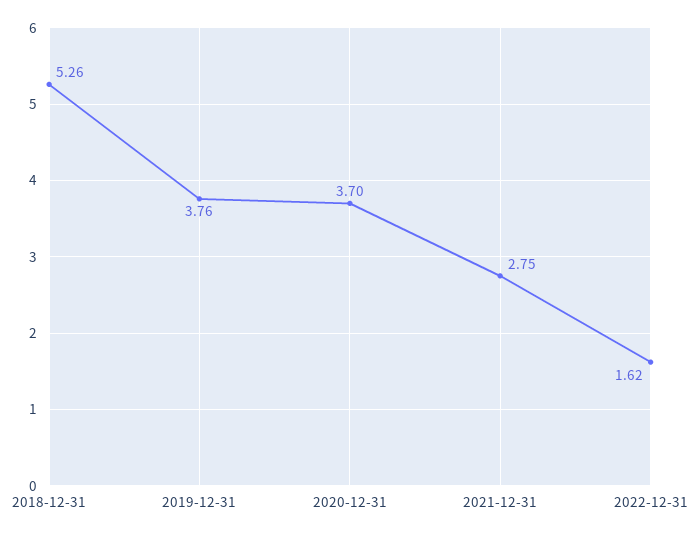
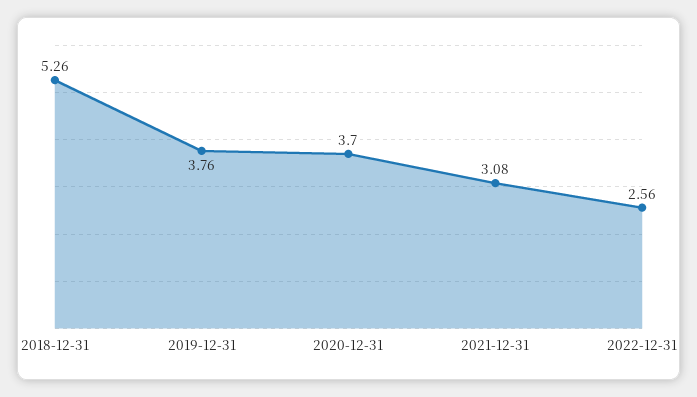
2021-12-31: 2.75 -> 3.08
2022-12-31: 1.62 -> 2.56

